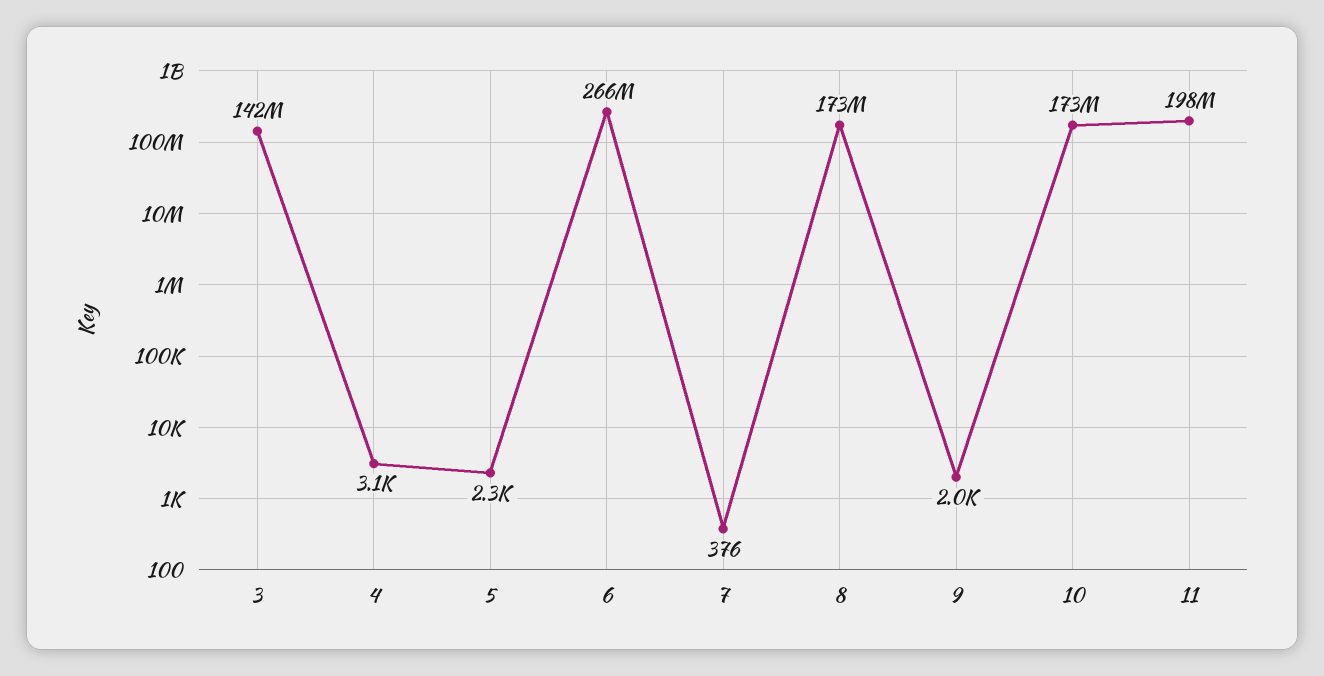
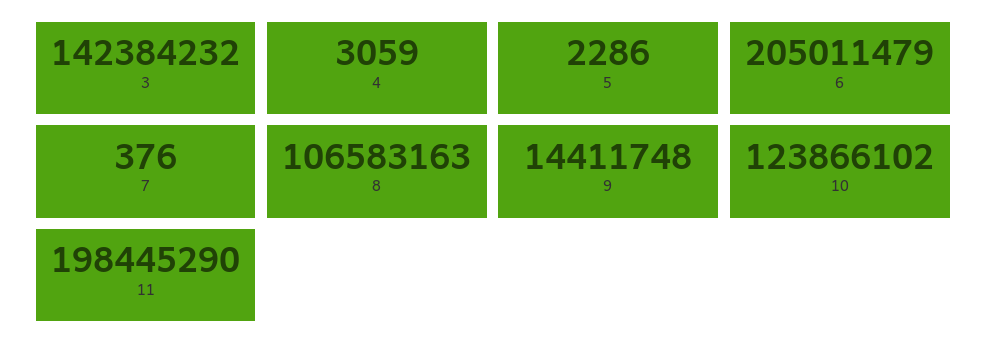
6: 266000000 -> 205011479
8: 173000000 -> 106583163
9: 2000 -> 14411748
10: 173000000 -> 123866102

